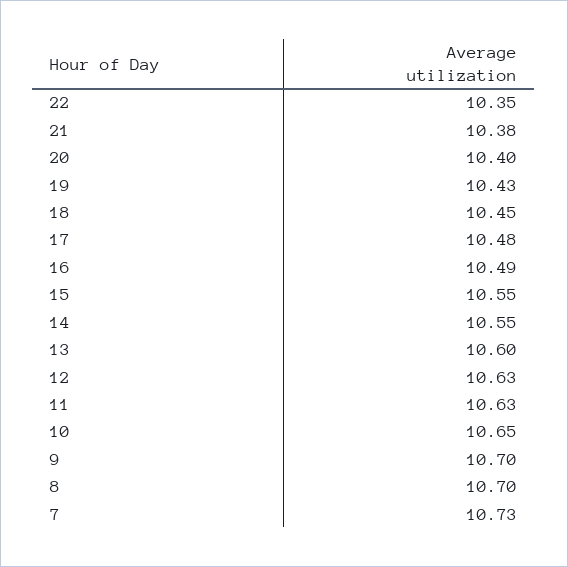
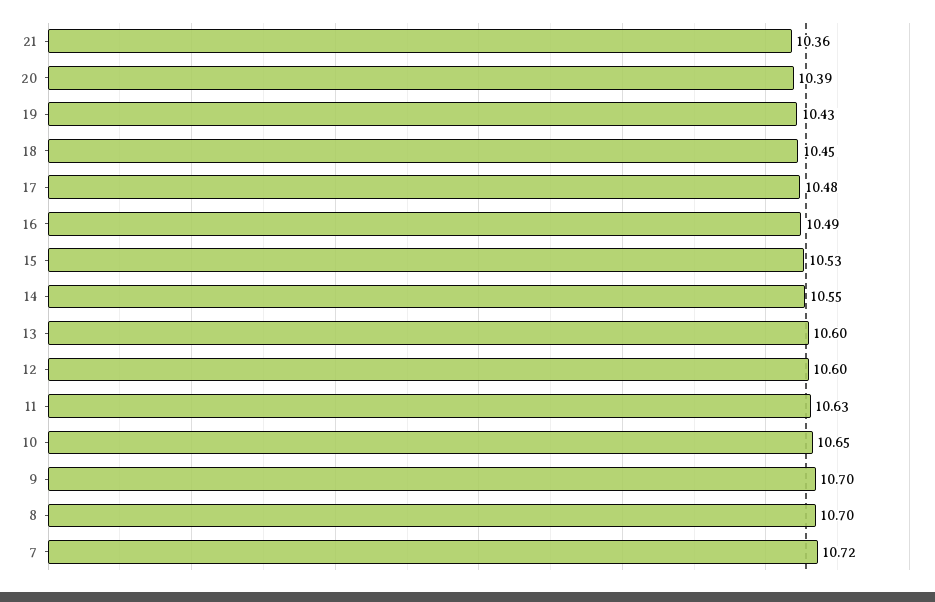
22: 10.35 -> none
21: 10.38 -> 10.36
20: 10.4 -> 10.39
15: 10.55 -> 10.53
12: 10.63 -> 10.6
7: 10.73 -> 10.72

